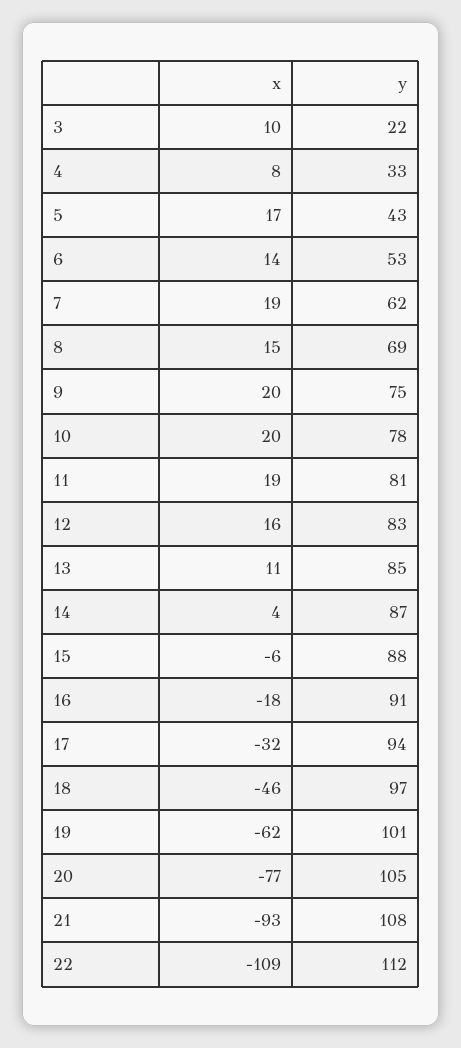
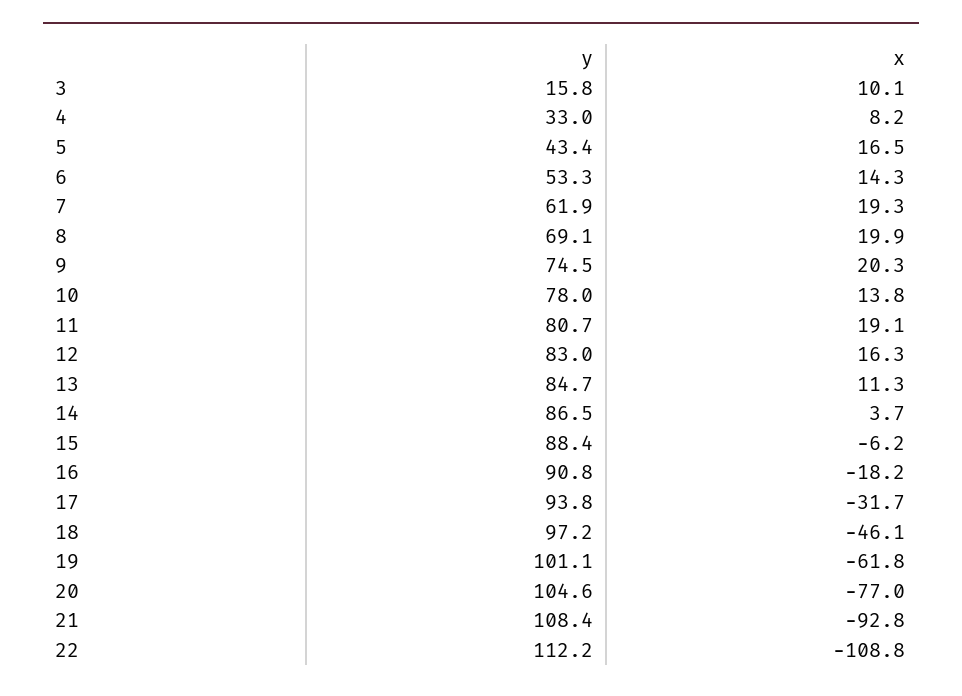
y, 3: 22 -> 15.8
x, 8: 15 -> 19.9
x, 10: 20 -> 13.8

